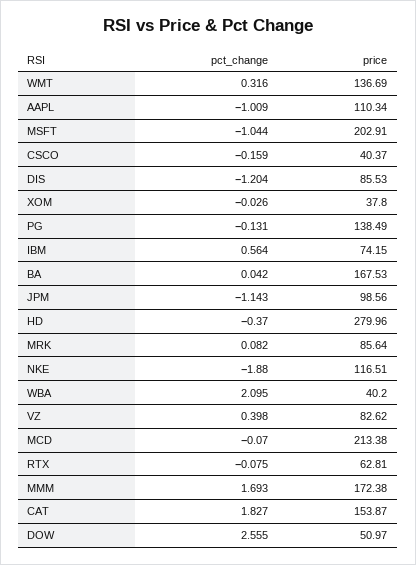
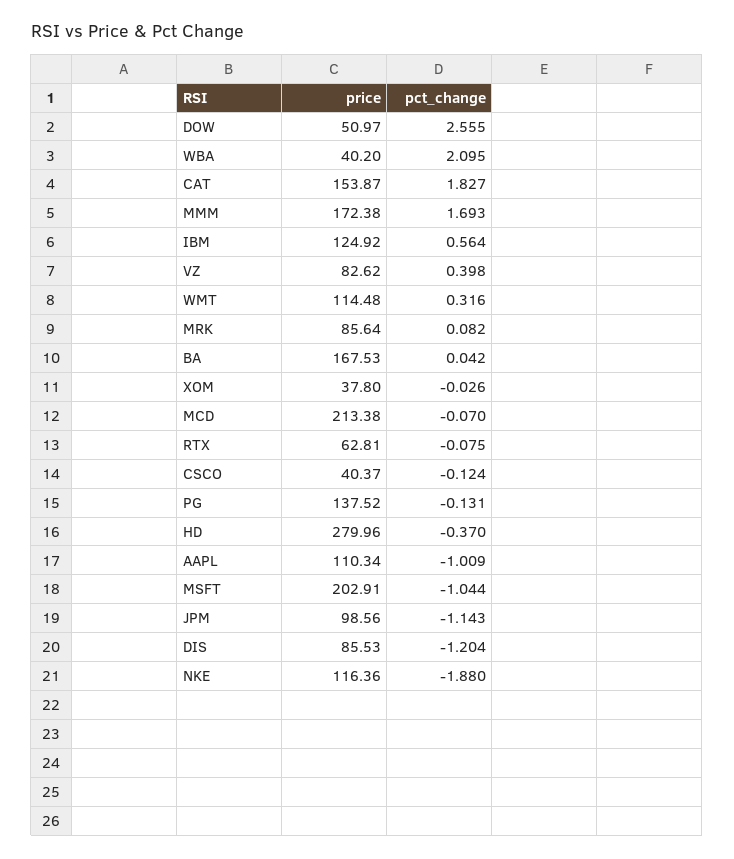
price, WMT: 136.69 -> 114.48
pct_change, CSCO: -0.159 -> -0.124
price, PG: 138.49 -> 137.52
price, IBM: 74.15 -> 124.92
price, NKE: 116.51 -> 116.36

